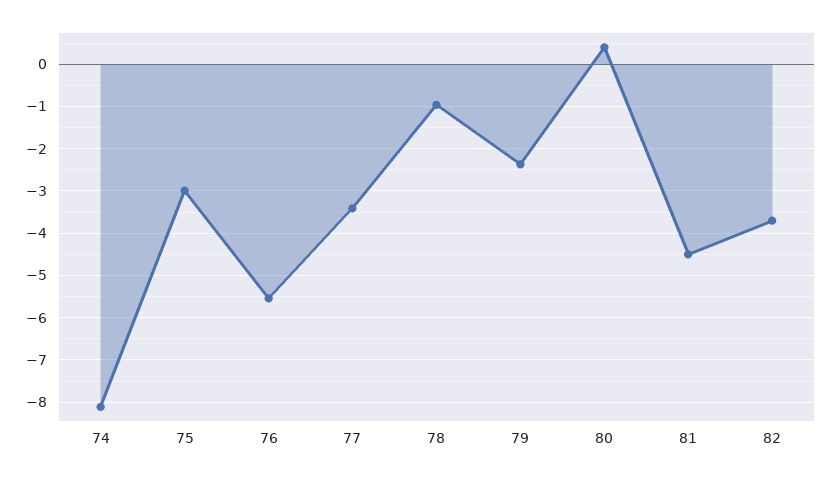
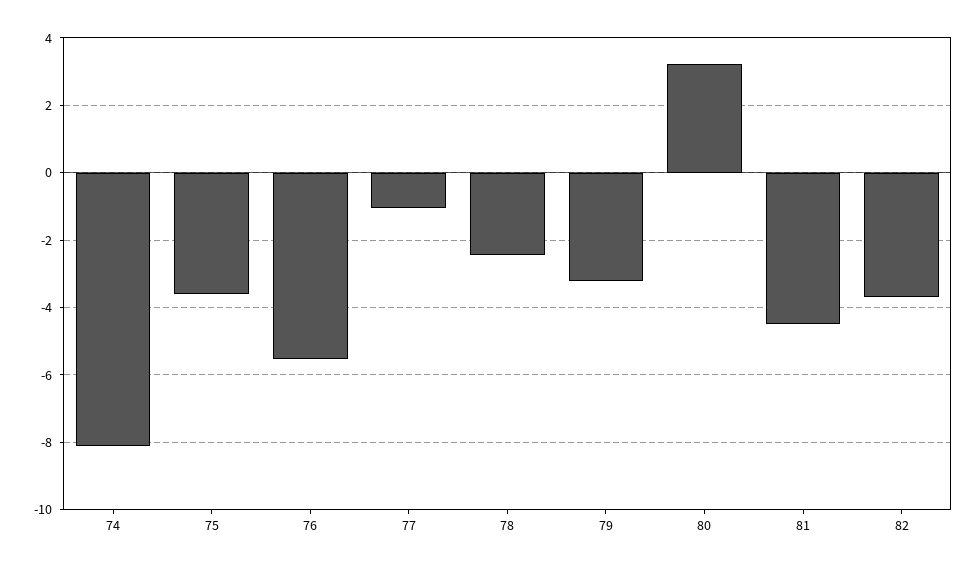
75: -3 -> -3.6
77: -3.4 -> -1
78: -1 -> -2.4
79: -2.4 -> -3.2
80: 0.4 -> 3.2

